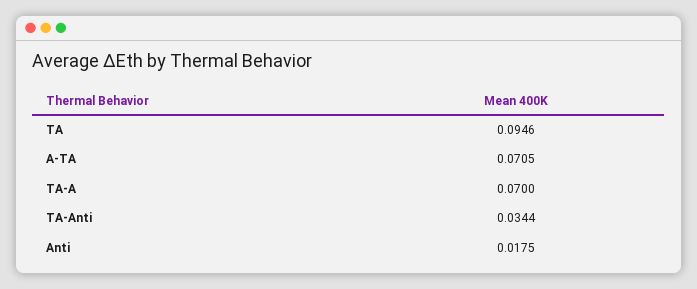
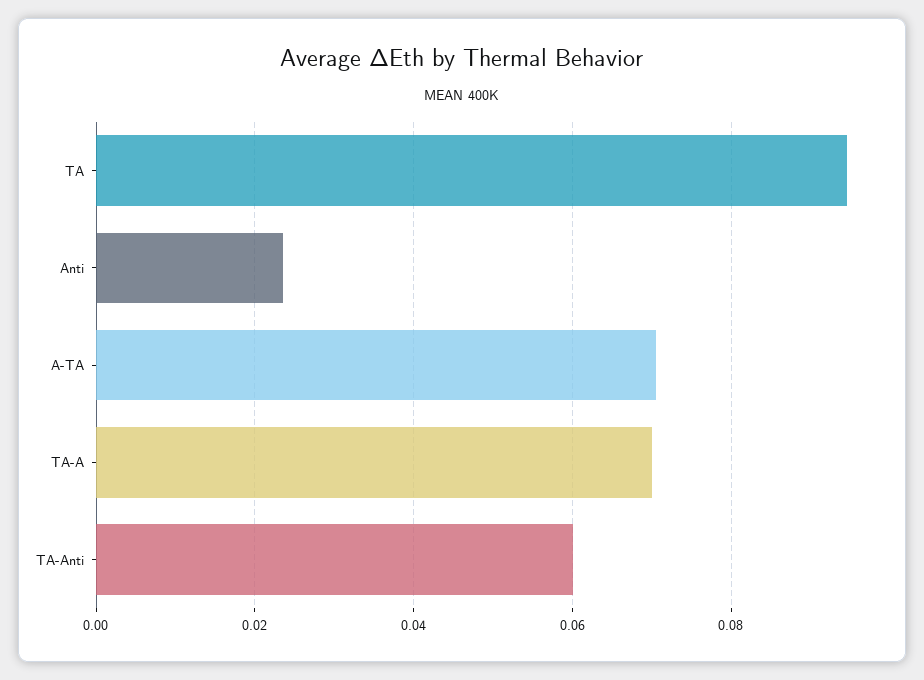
TA-Anti: 0.0344 -> 0.06
Anti: 0.0175 -> 0.024

